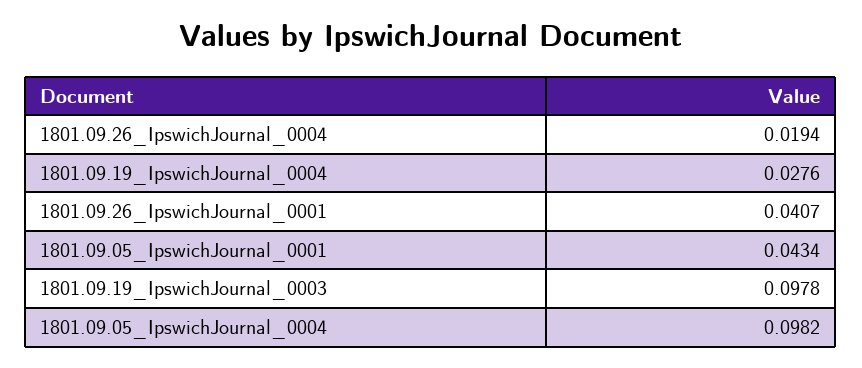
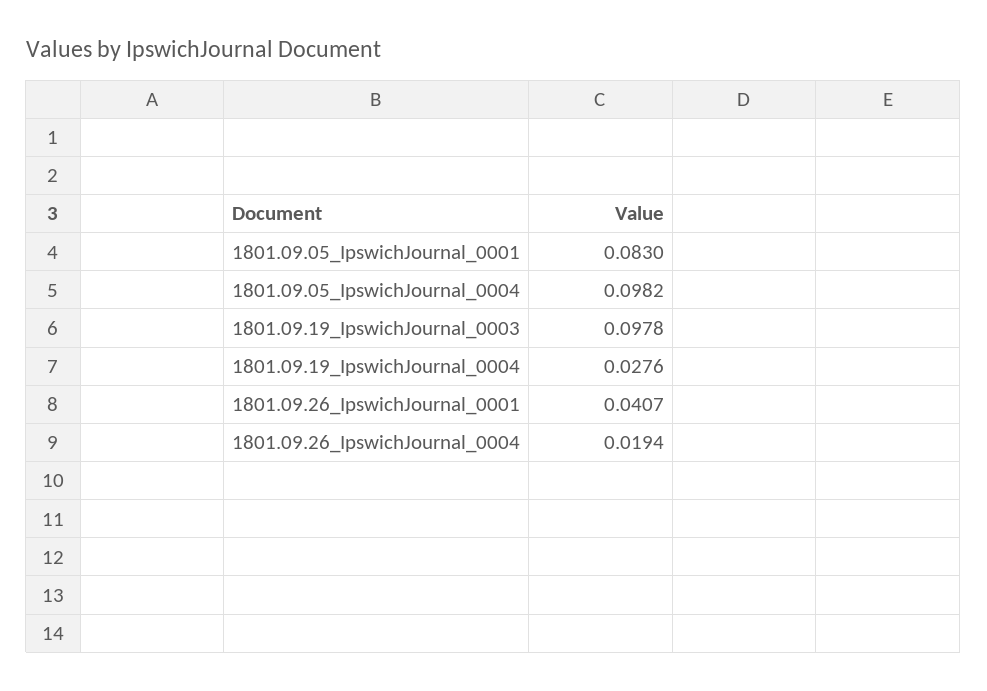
1801.09.05_IpswichJournal_0001: 0.0434 -> 0.083

